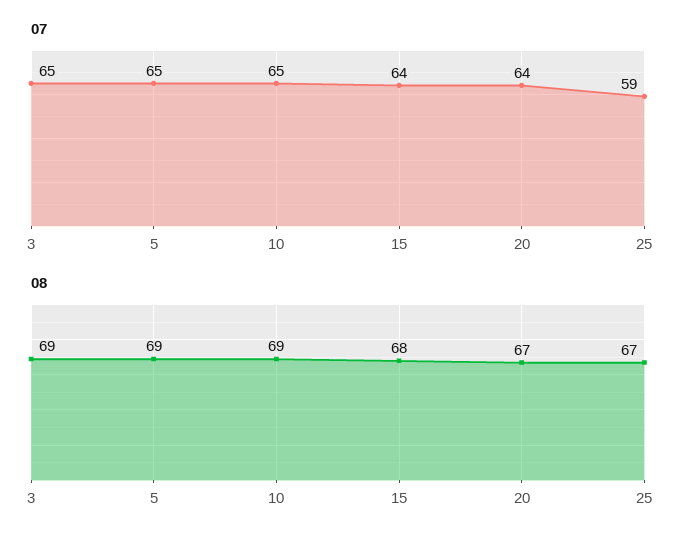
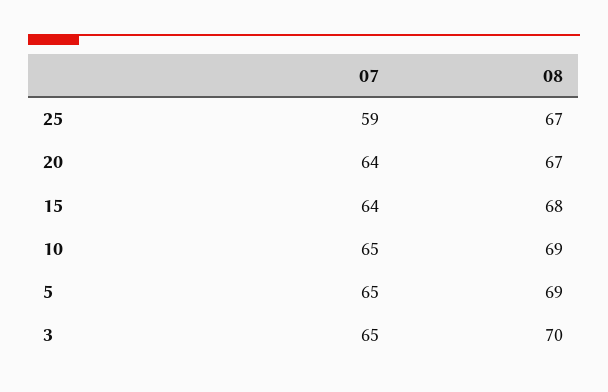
08, 3: 69 -> 70

